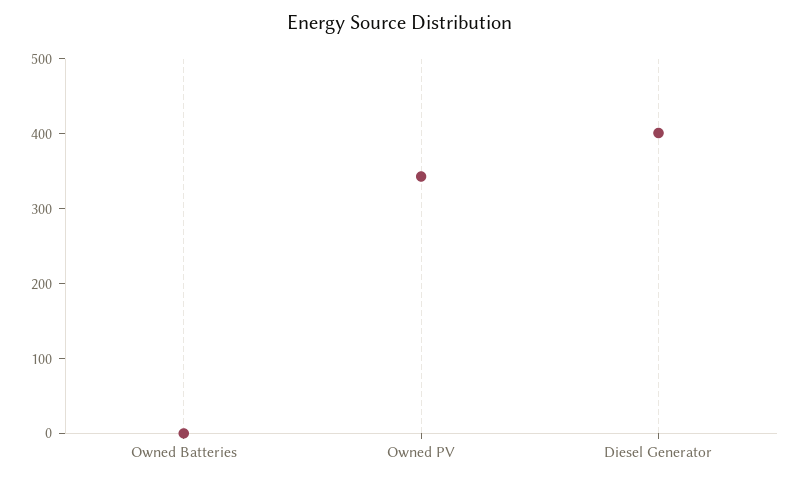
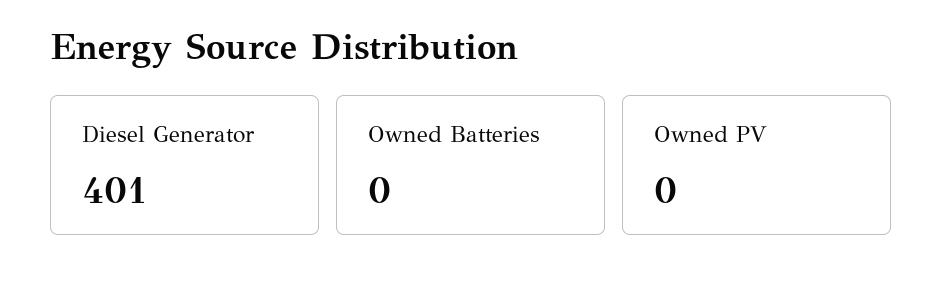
Owned PV: 340 -> 0

